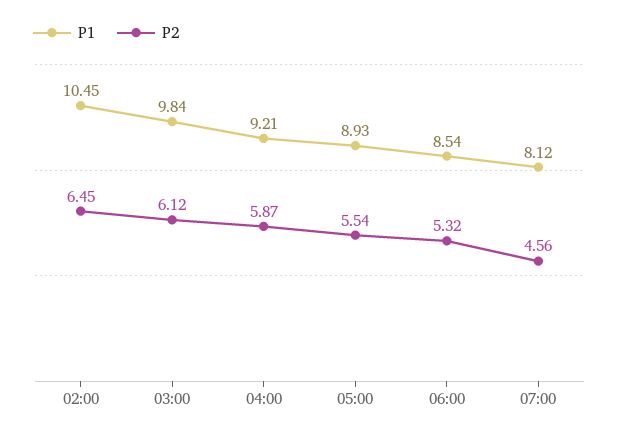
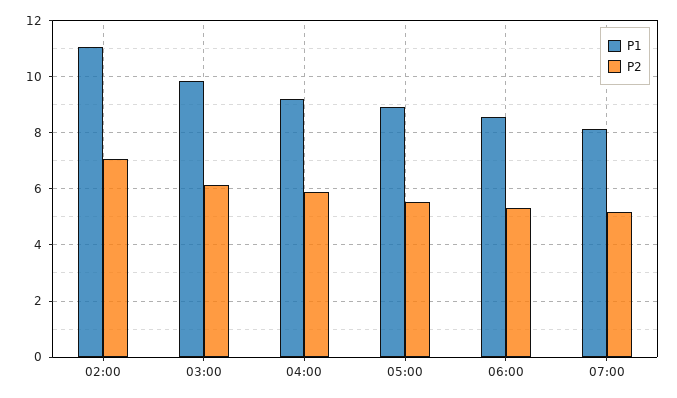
P1, 02:00: 10.45 -> 11
P2, 02:00: 6.45 -> 7
P2, 07:00: 4.56 -> 5.25

